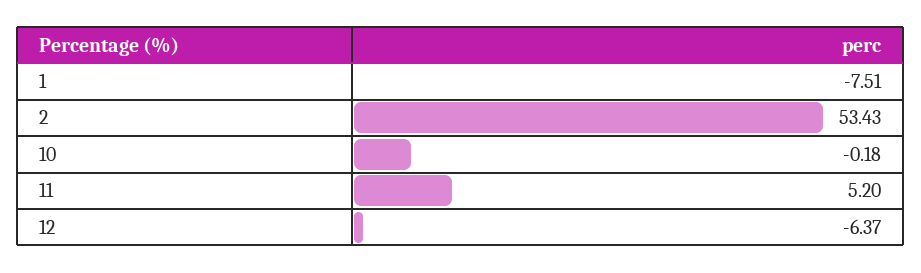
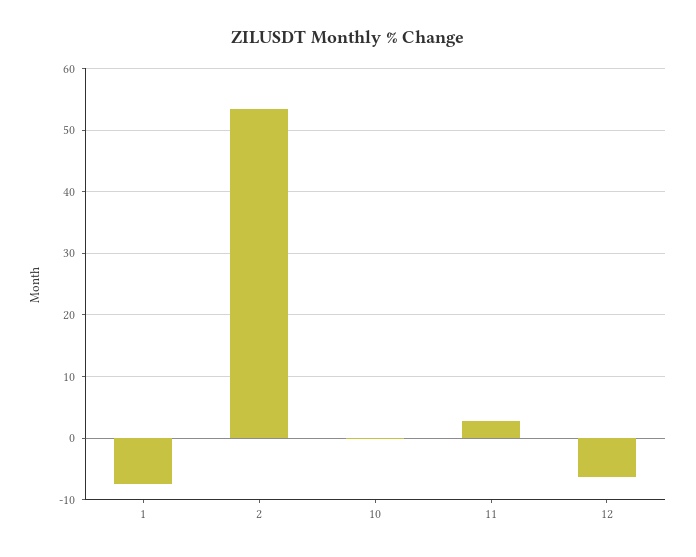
11: 5.2 -> 3

